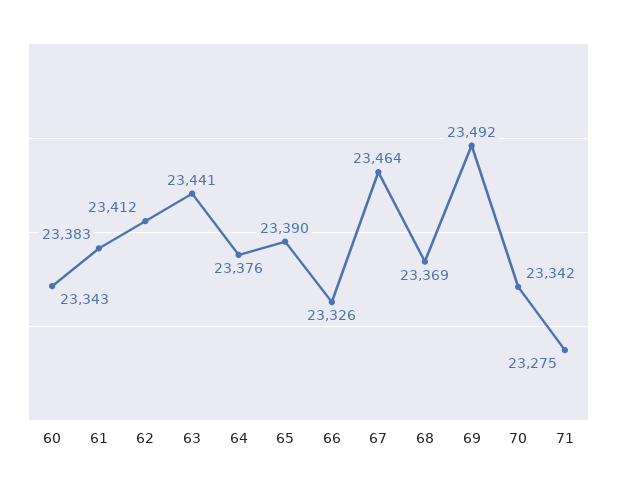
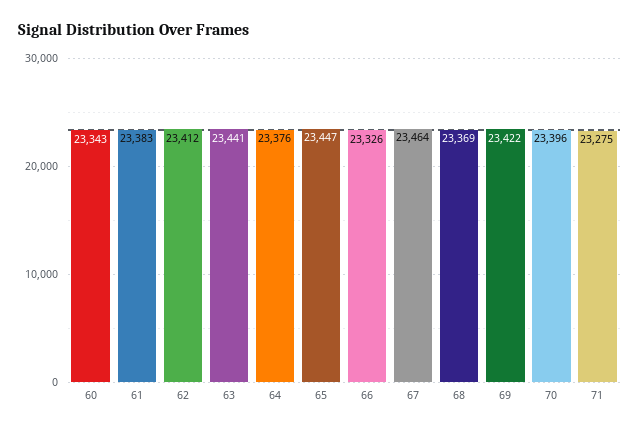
65: 23390 -> 23447
69: 23492 -> 23422
70: 23342 -> 23396

